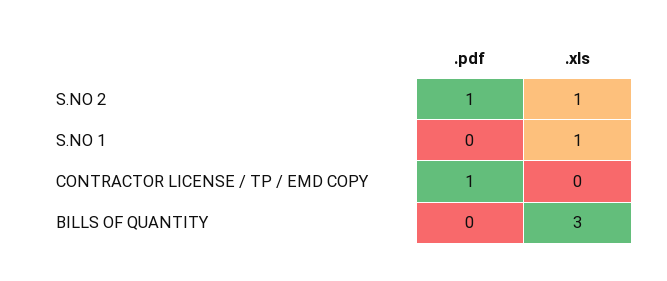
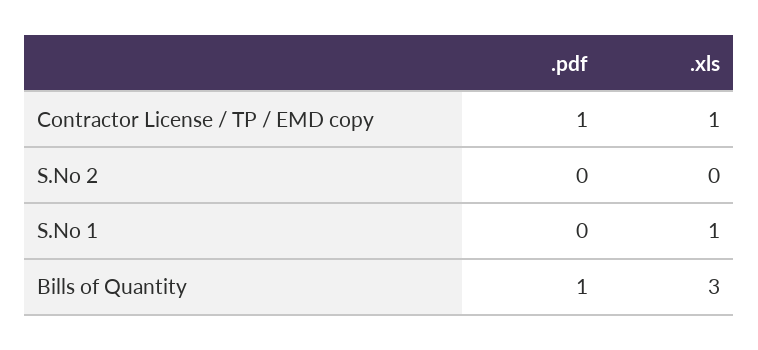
.pdf, S.NO 2: 1 -> 0
.xls, S.NO 2: 1 -> 0
.xls, CONTRACTOR LICENSE / TP / EMD COPY: 0 -> 1
.pdf, BILLS OF QUANTITY: 0 -> 1

